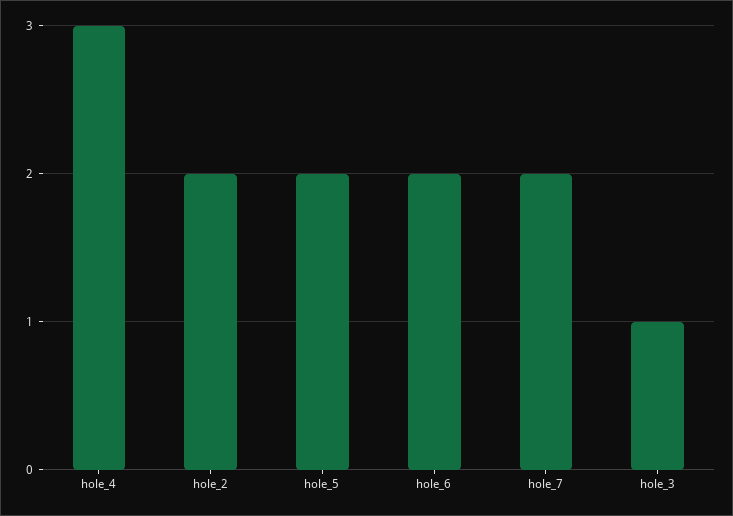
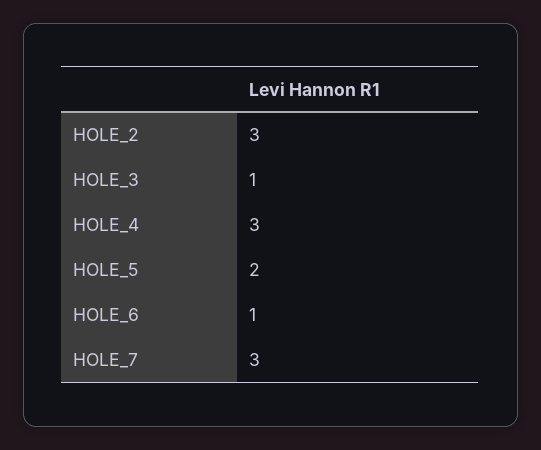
hole_2: 2 -> 3
hole_6: 2 -> 1
hole_7: 2 -> 3

